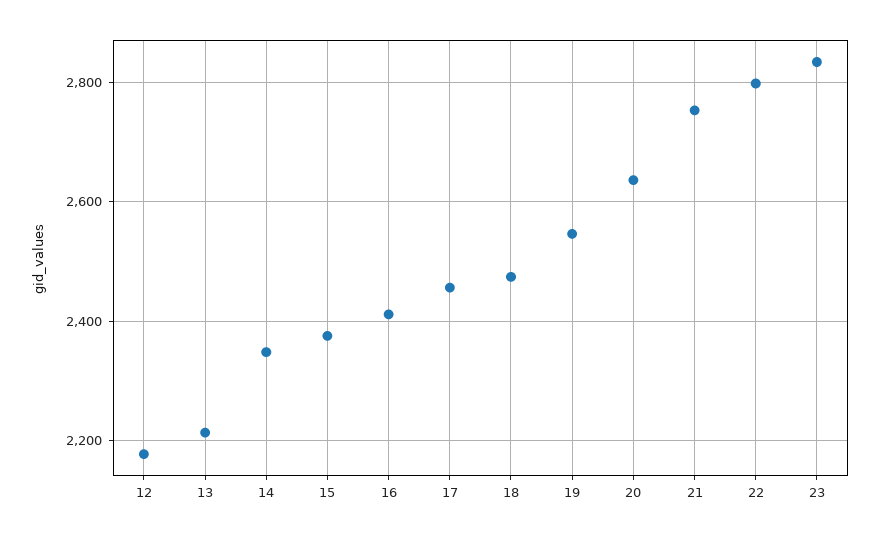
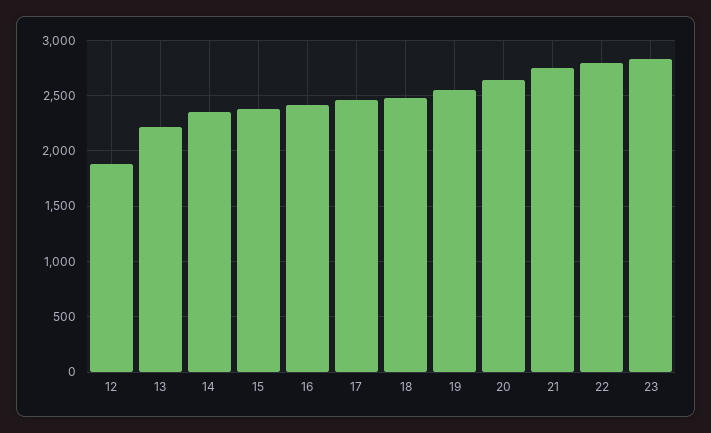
12: 2180 -> 1900

